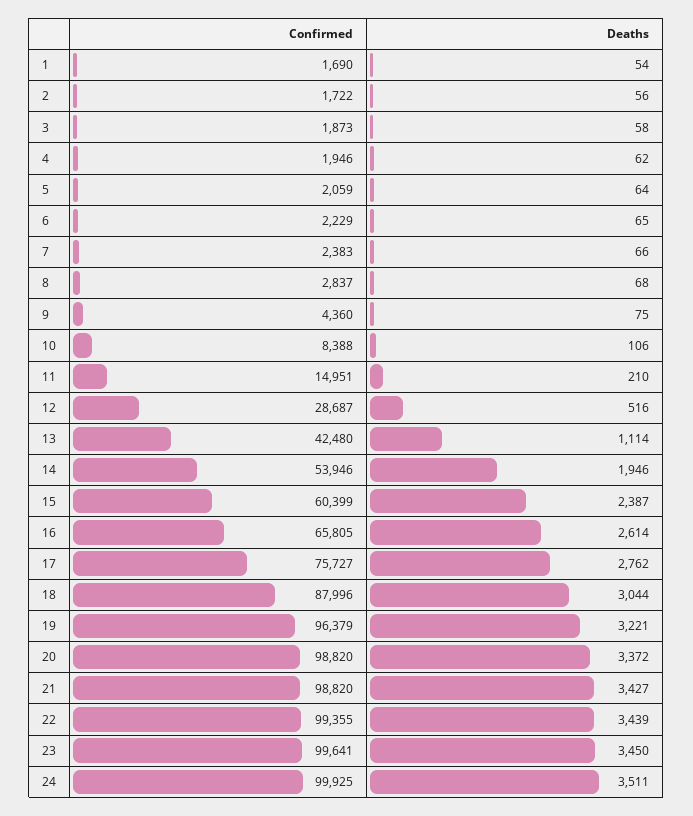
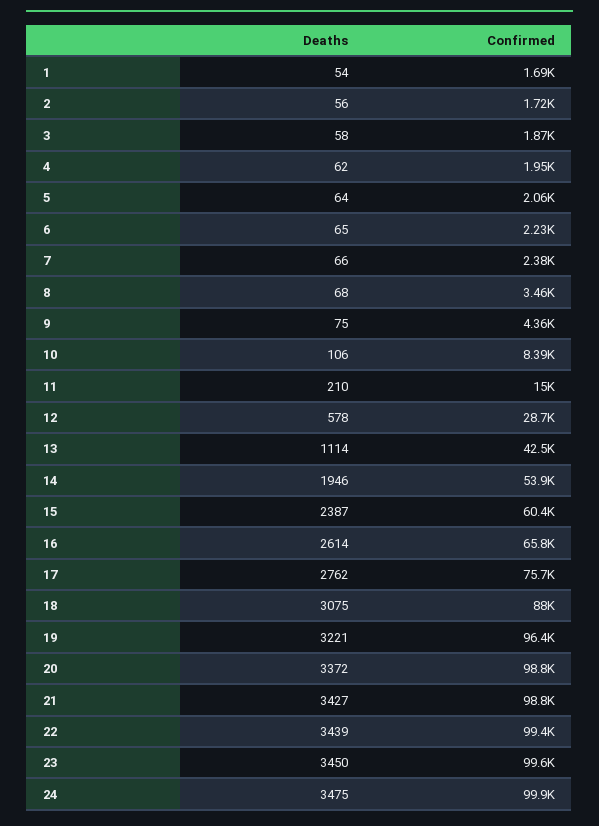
Confirmed, 8: 2837 -> 3460
Deaths, 12: 516 -> 578
Deaths, 18: 3044 -> 3075
Deaths, 24: 3511 -> 3475

